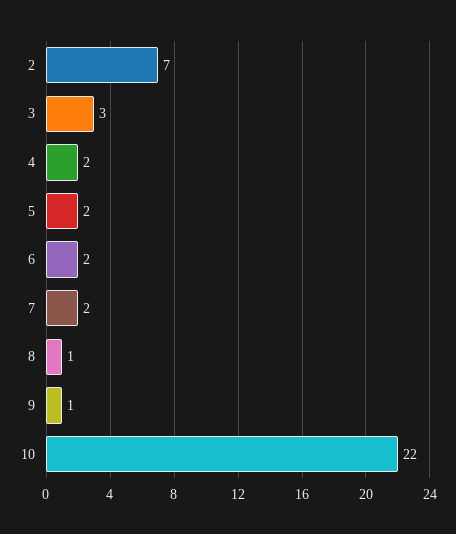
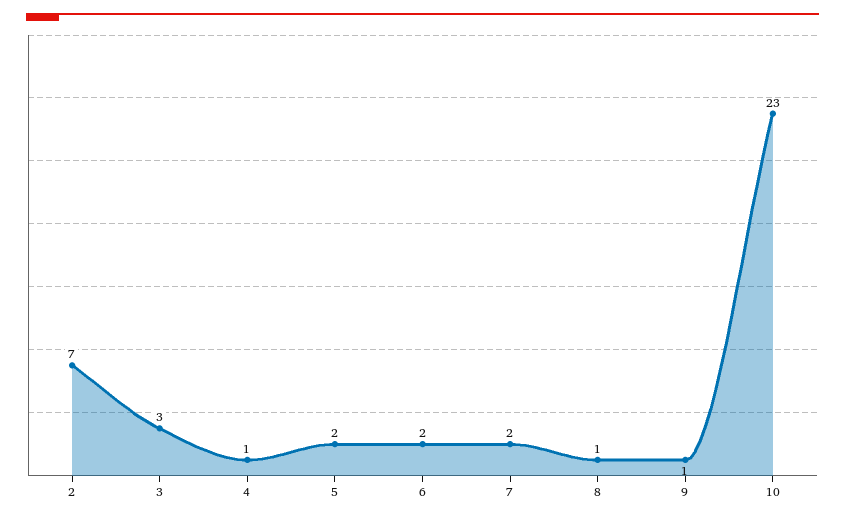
4: 2 -> 1
10: 22 -> 23

